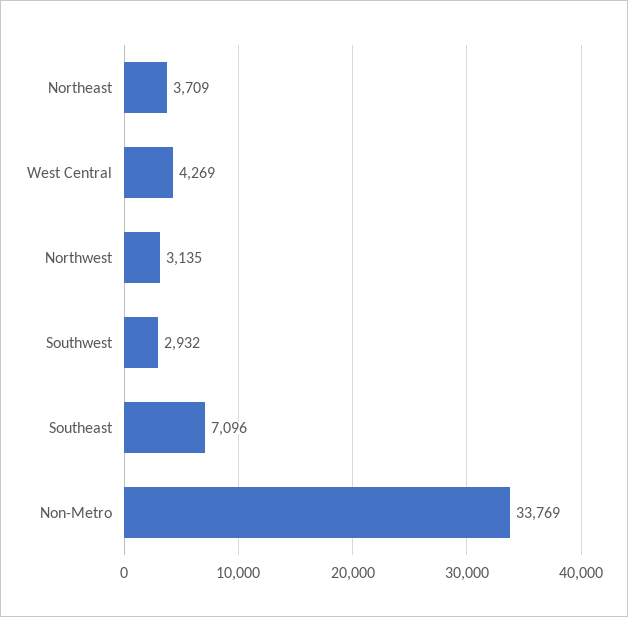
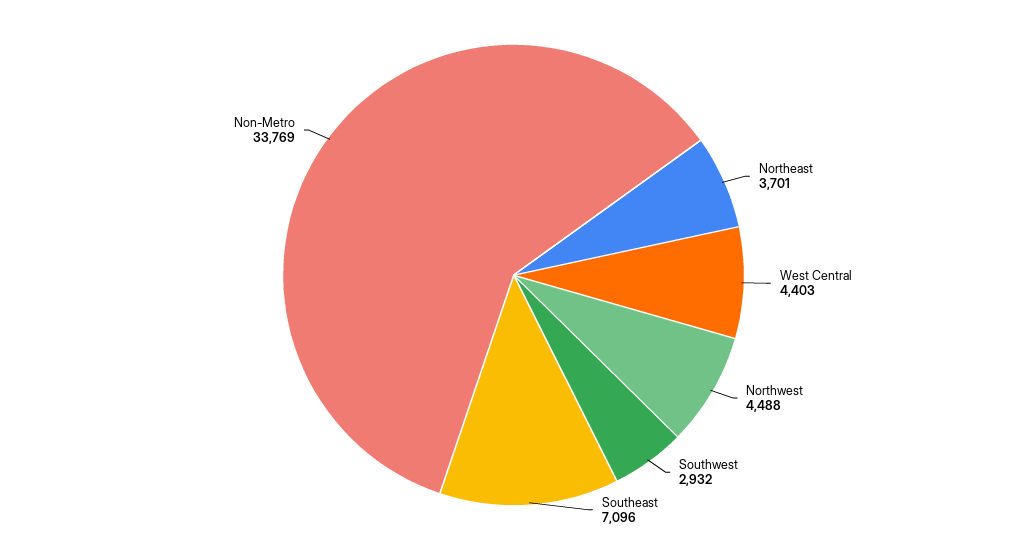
Northeast: 3709 -> 3701
West Central: 4269 -> 4403
Northwest: 3135 -> 4488

